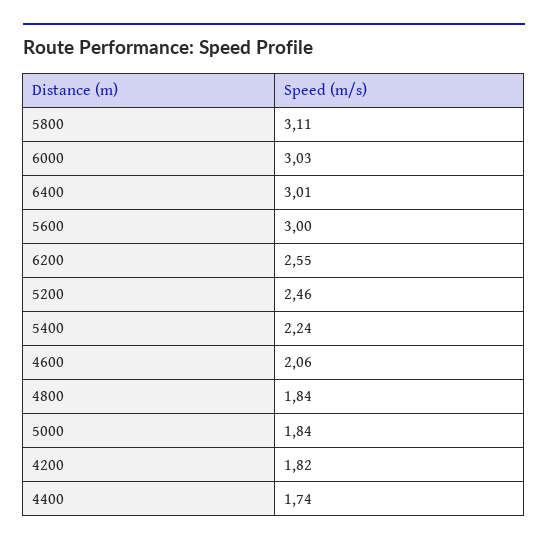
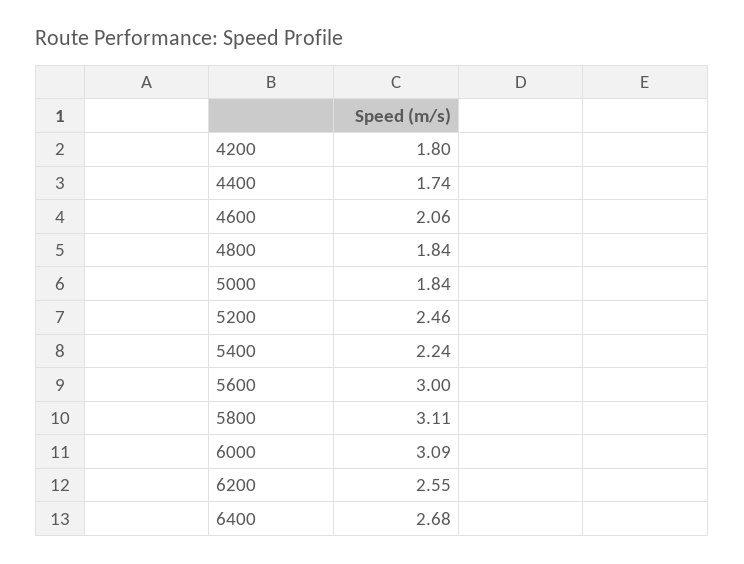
6000: 3.03 -> 3.09
6400: 3.01 -> 2.68
4200: 1.82 -> 1.8

